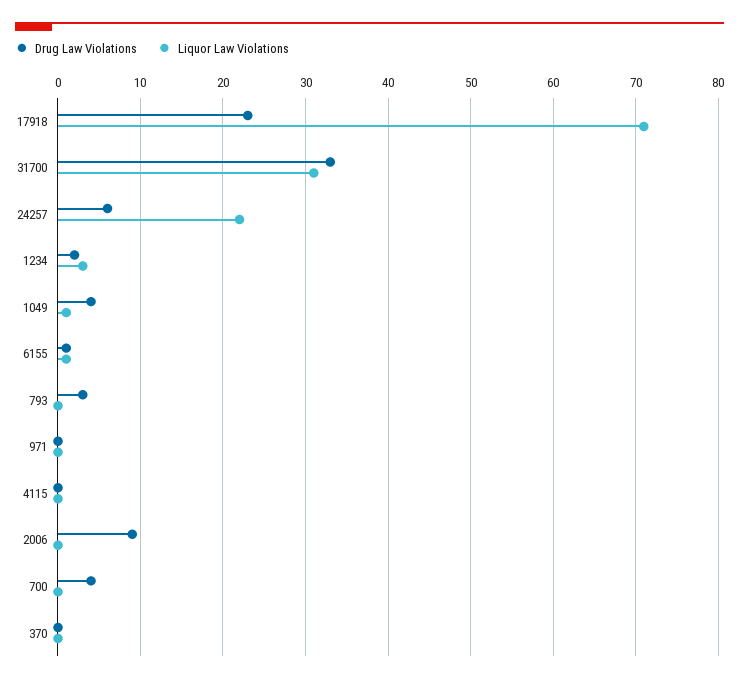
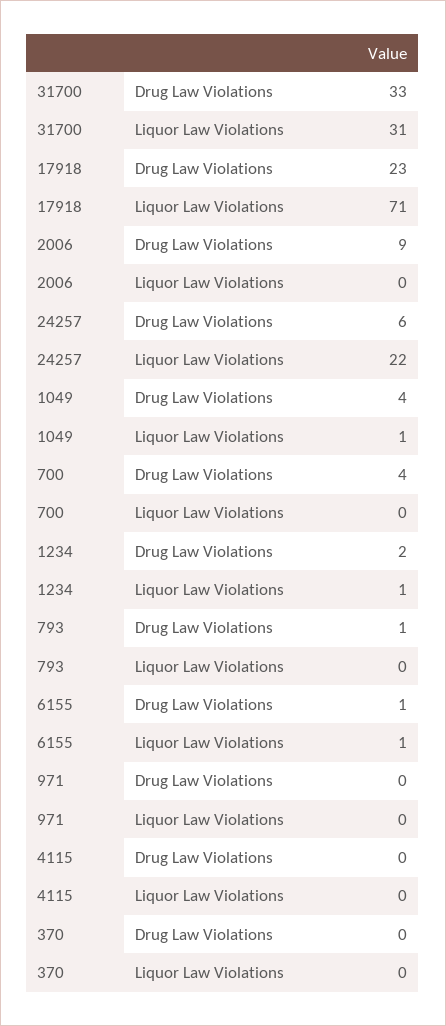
Liquor Law Violations, 1234: 3 -> 1
Drug Law Violations, 793: 3 -> 1

